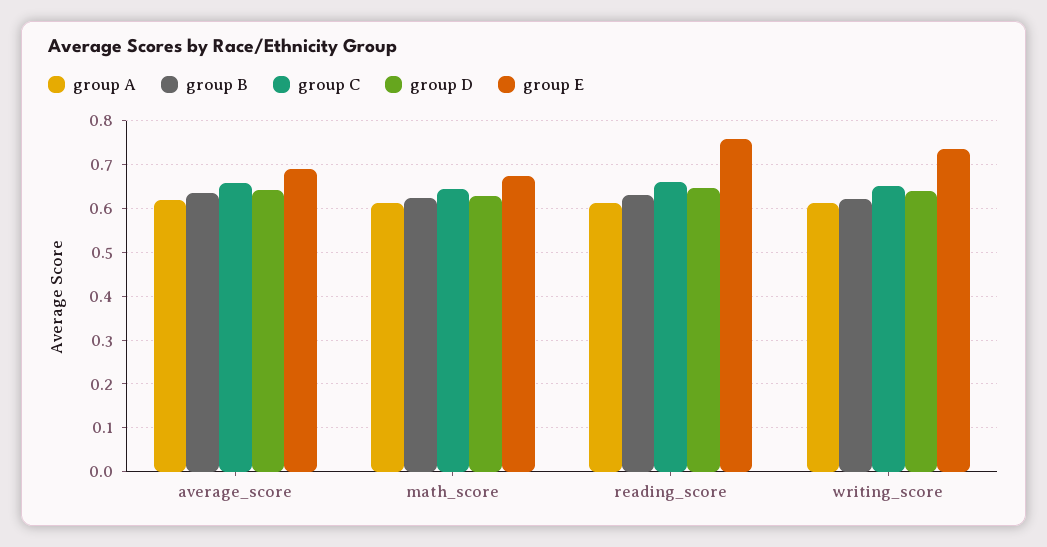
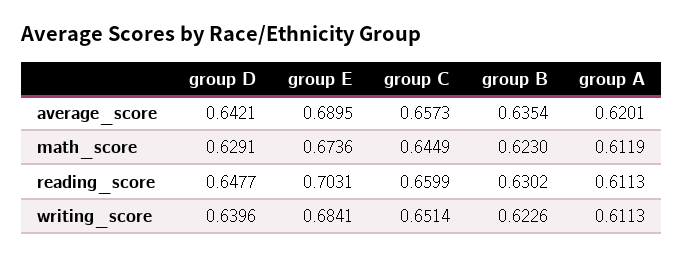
group E, reading_score: 0.76 -> 0.7031
group E, writing_score: 0.74 -> 0.6841

